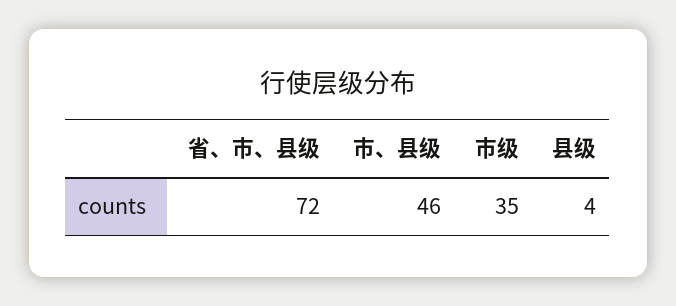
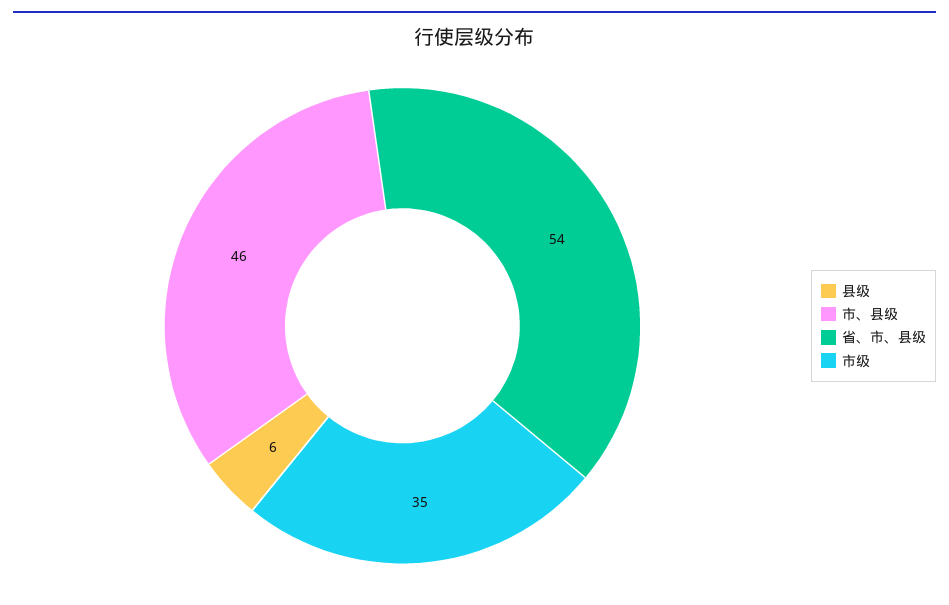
省、市、县级: 72 -> 54
县级: 4 -> 6

